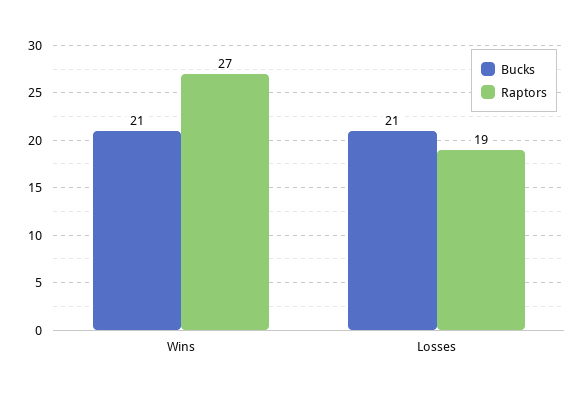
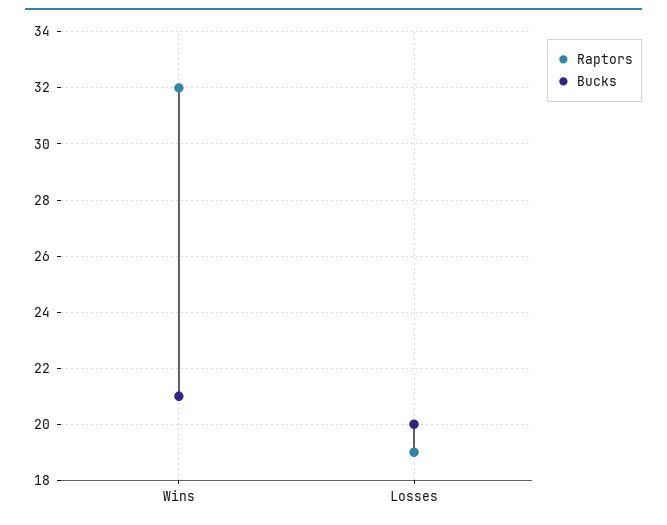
Raptors, Wins: 27 -> 32
Bucks, Losses: 21 -> 20

